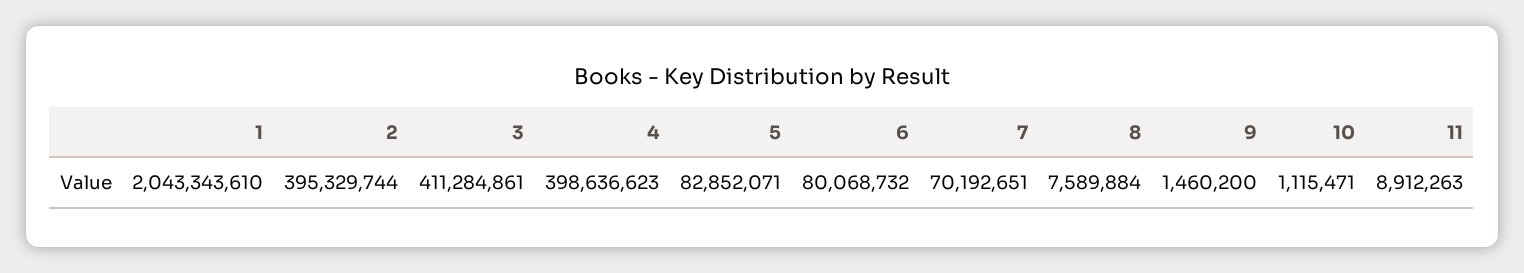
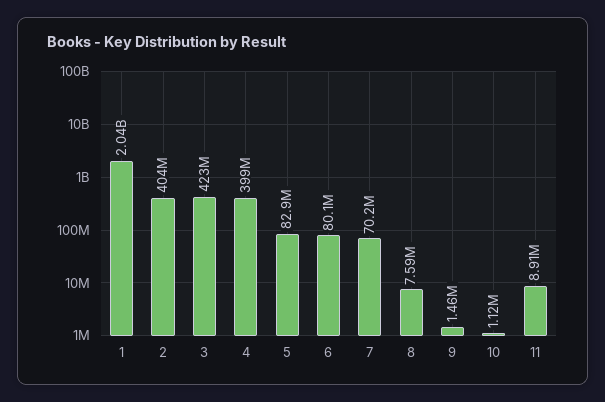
2: 395329744 -> 404000000
3: 411284861 -> 423000000

